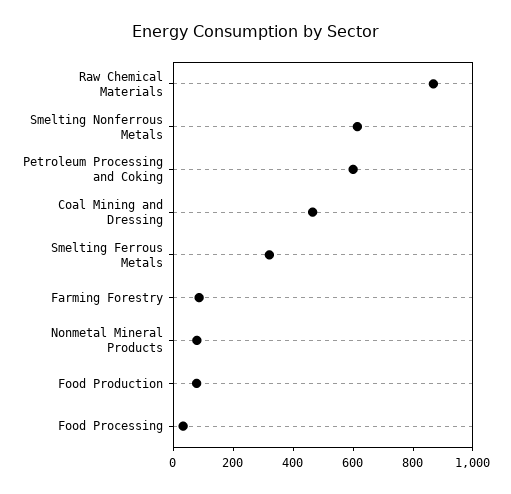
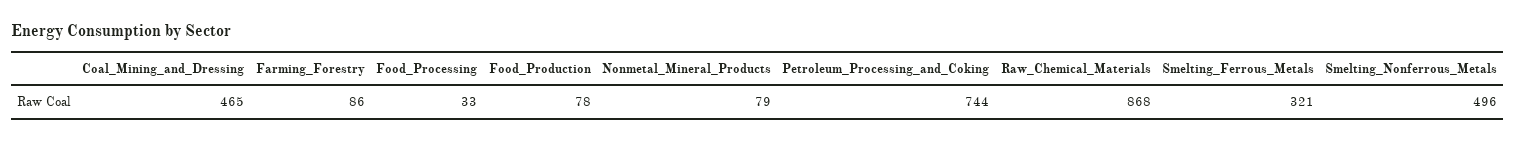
Smelting Nonferrous Metals: 600 -> 496
Petroleum Processing and Coking: 600 -> 744

